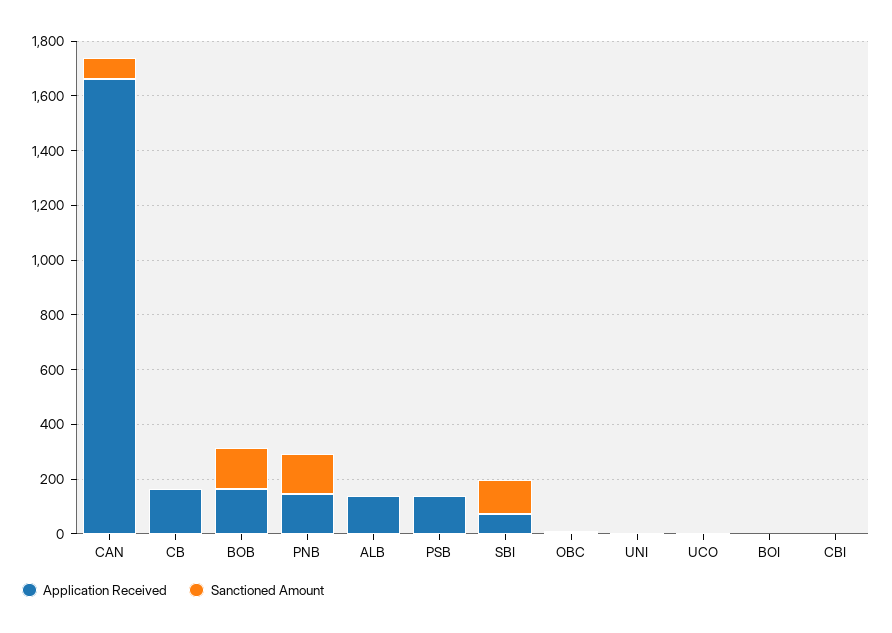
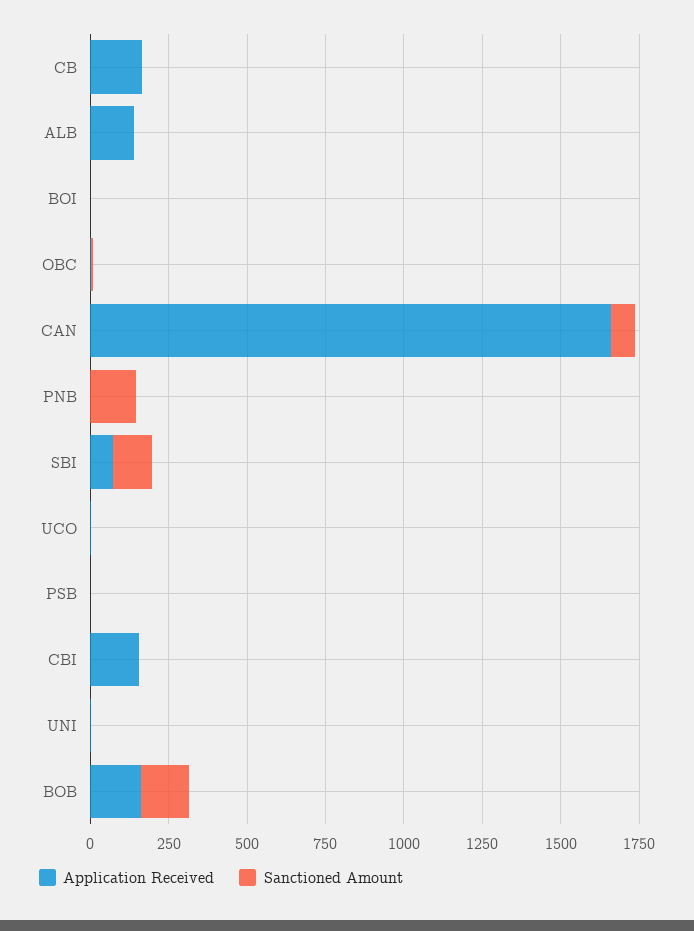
Application Received, PNB: 150 -> 0
Application Received, PSB: 150 -> 0
Application Received, CBI: 0 -> 150

